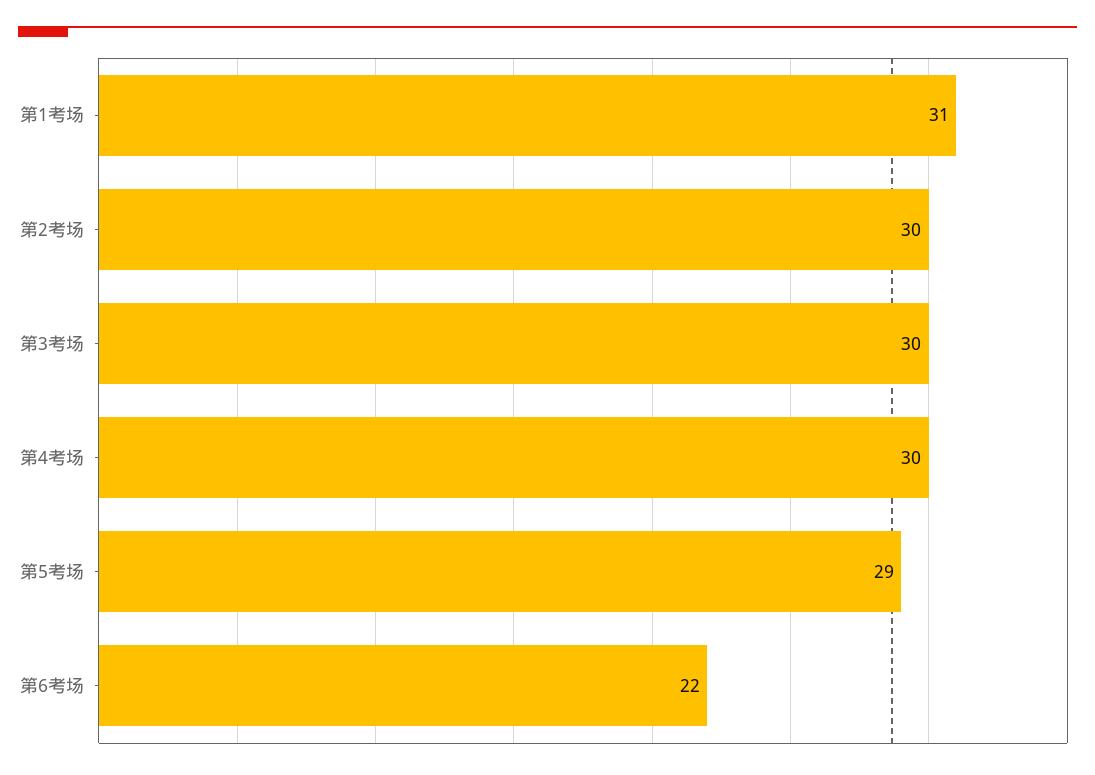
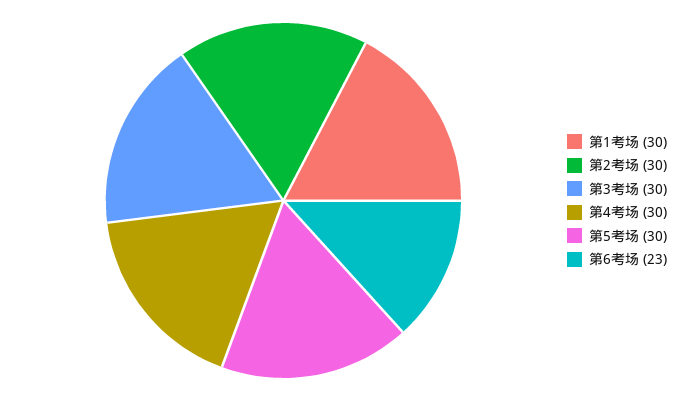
第1考场: 31 -> 30
第5考场: 29 -> 30
第6考场: 22 -> 23

